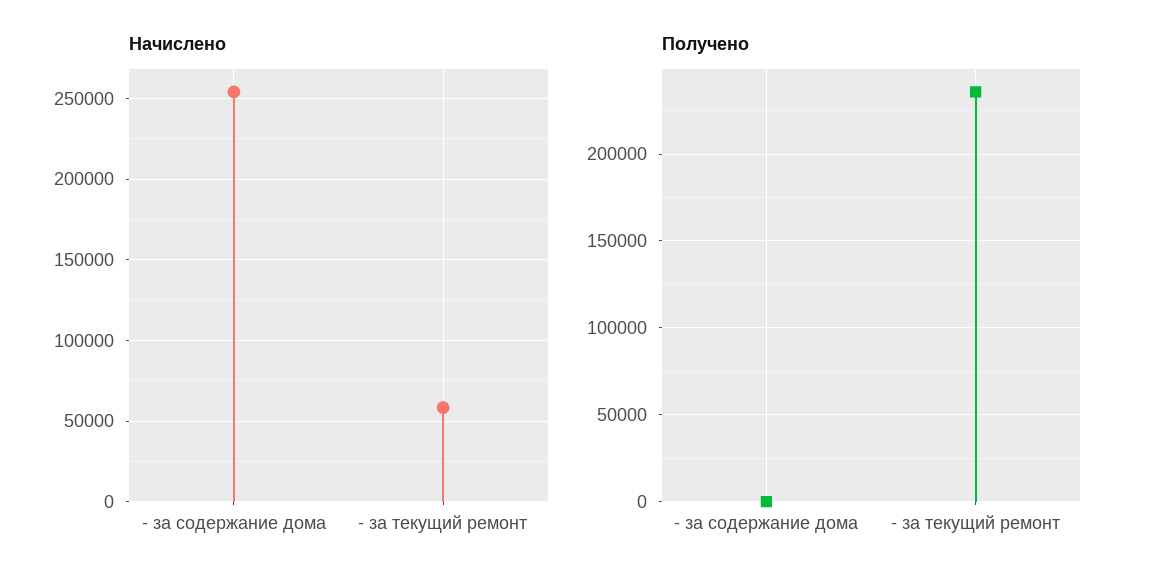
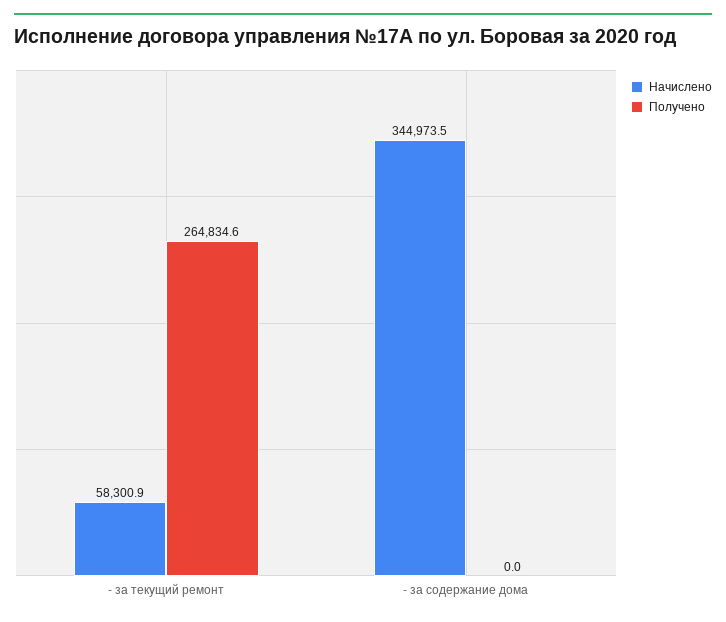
Начислено, - за содержание дома: 255000 -> 344973.5
Получено, - за текущий ремонт: 235000 -> 264834.6

